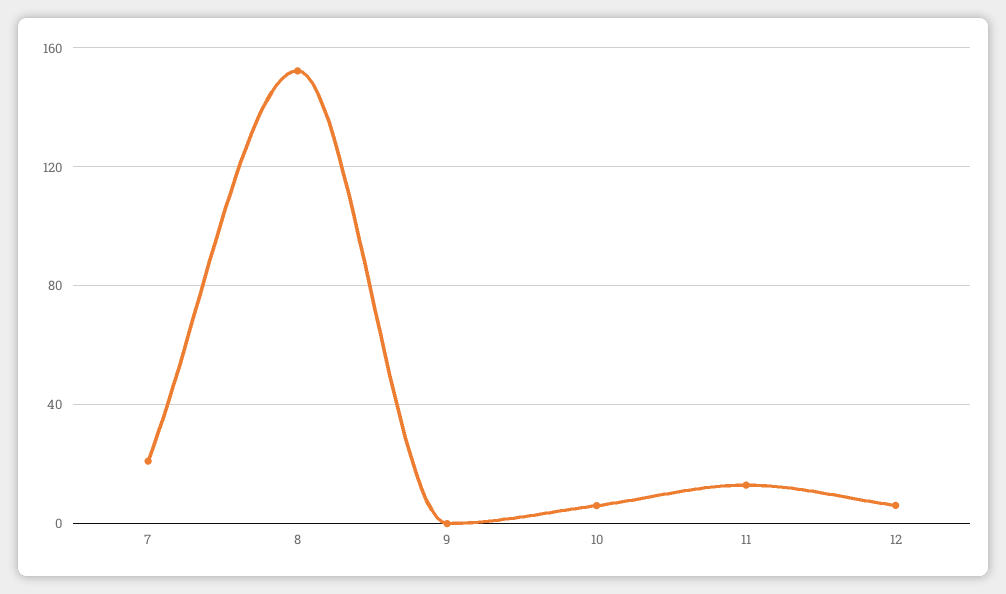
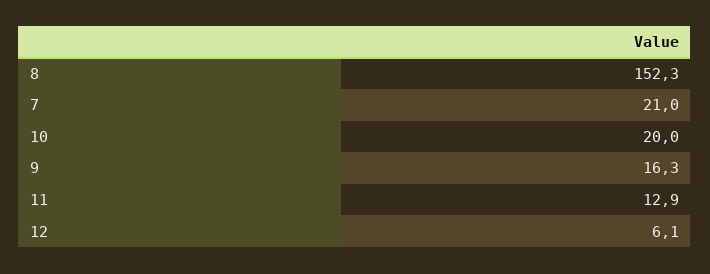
9: 0 -> 16.3
10: 5 -> 20

